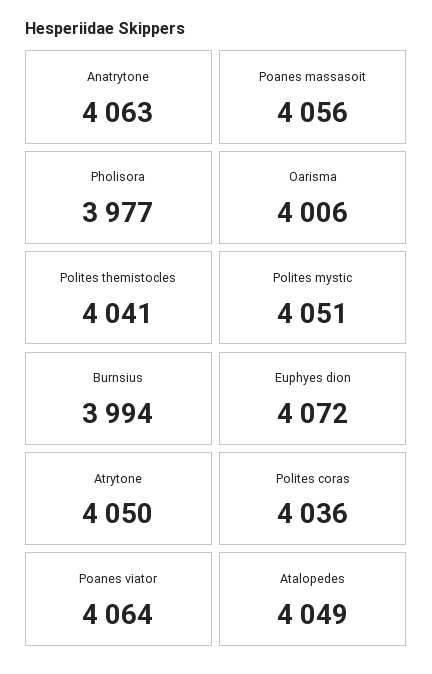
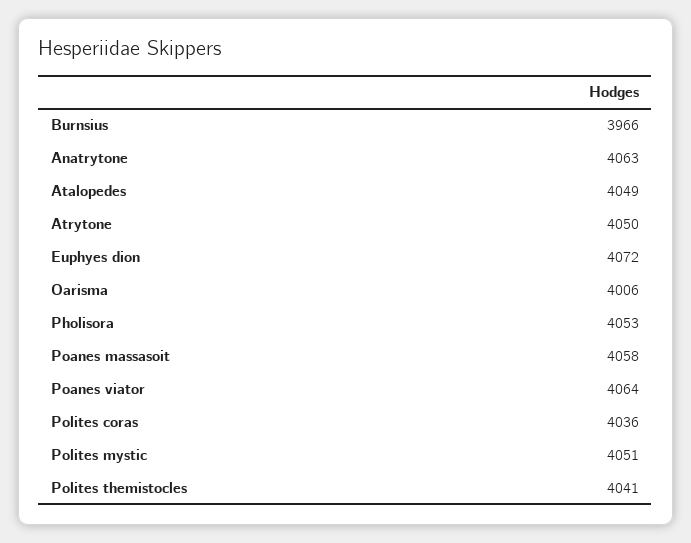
Poanes massasoit: 4056 -> 4058
Pholisora: 3977 -> 4053
Burnsius: 3994 -> 3966

